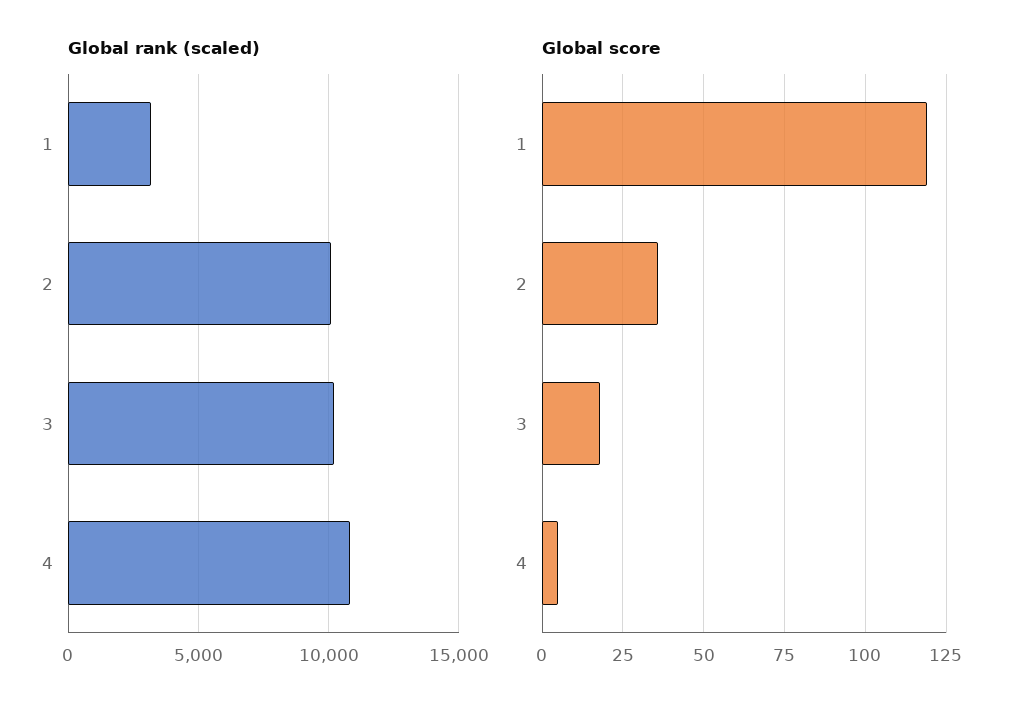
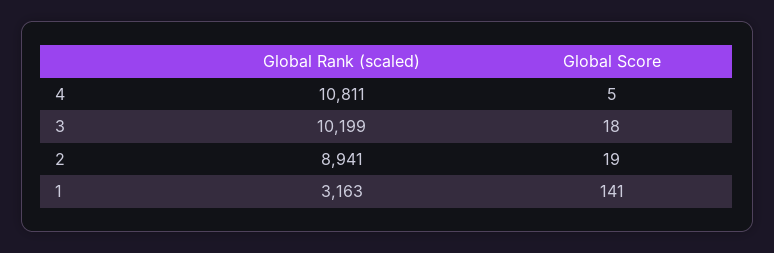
Global rank (scaled), 2: 10000 -> 8941
Global score, 1: 120 -> 141
Global score, 2: 35 -> 19

